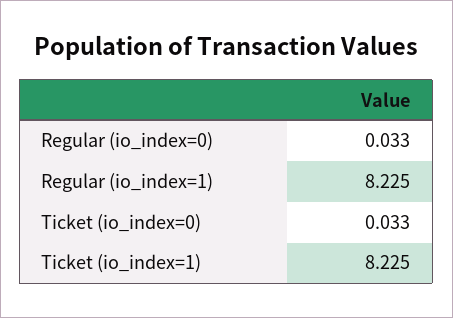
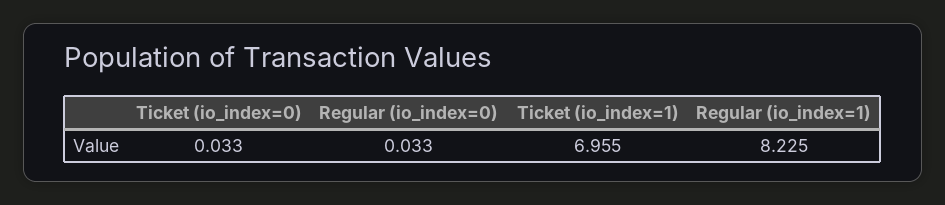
Ticket (io_index=1): 8.225 -> 6.955

